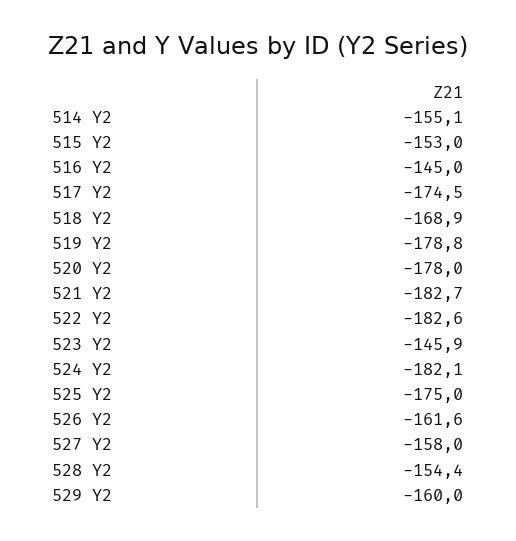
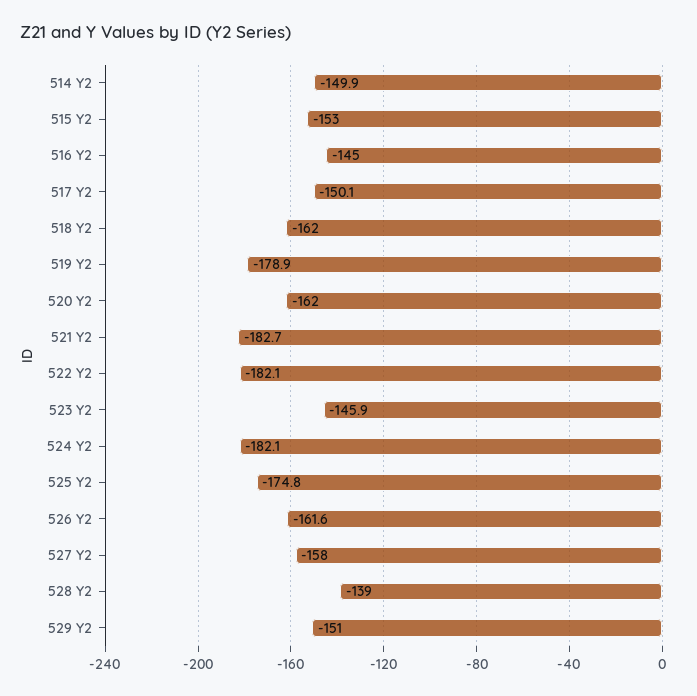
514 Y2: -155.1 -> -149.9
517 Y2: -174.5 -> -150.1
518 Y2: -168.9 -> -162
519 Y2: -178.8 -> -178.9
520 Y2: -178 -> -162
522 Y2: -182.6 -> -182.1
525 Y2: -175 -> -174.8
528 Y2: -154.4 -> -139
529 Y2: -160 -> -151

